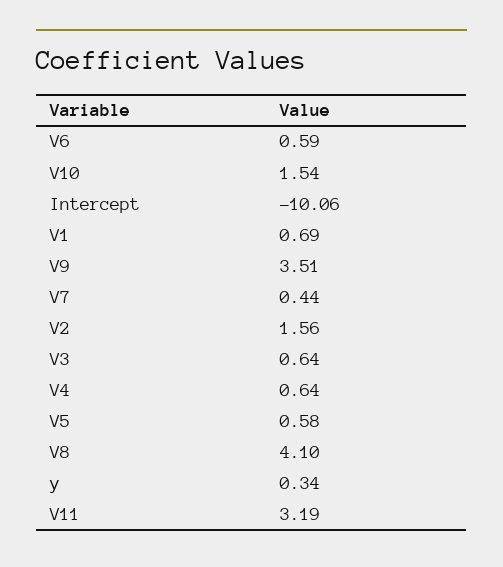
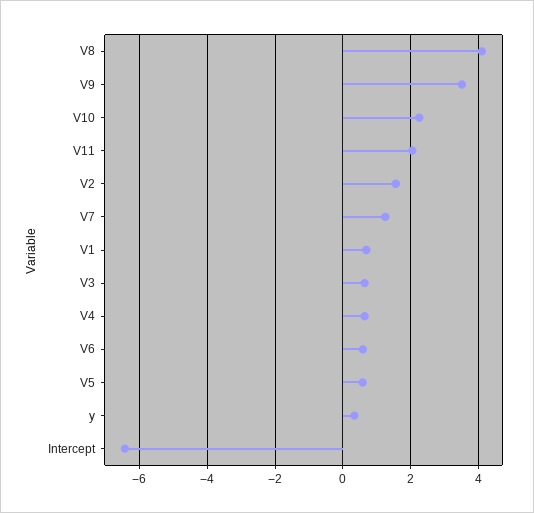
V10: 1.54 -> 2.2
Intercept: -10.06 -> -6.4
V7: 0.44 -> 1.2
V11: 3.19 -> 2

